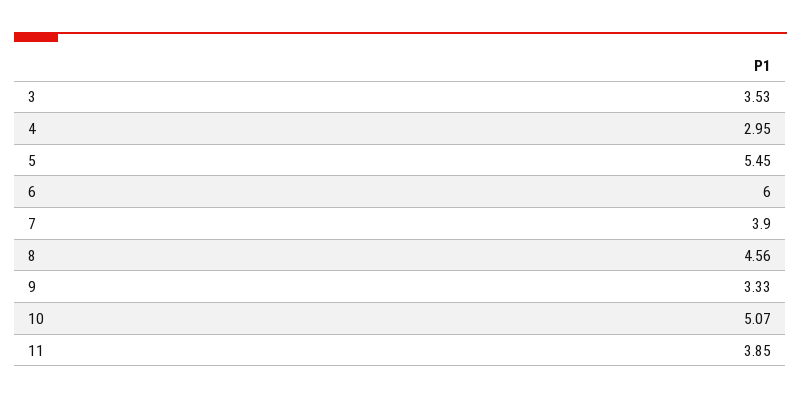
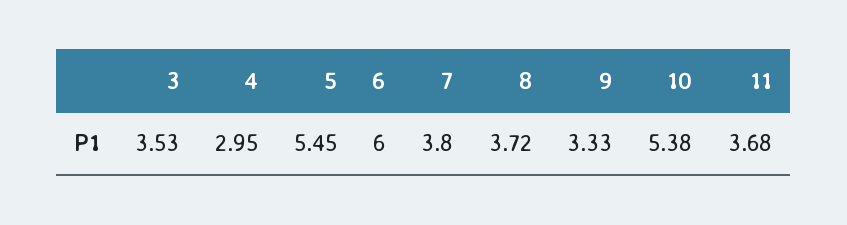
7: 3.9 -> 3.8
8: 4.56 -> 3.72
10: 5.07 -> 5.38
11: 3.85 -> 3.68

